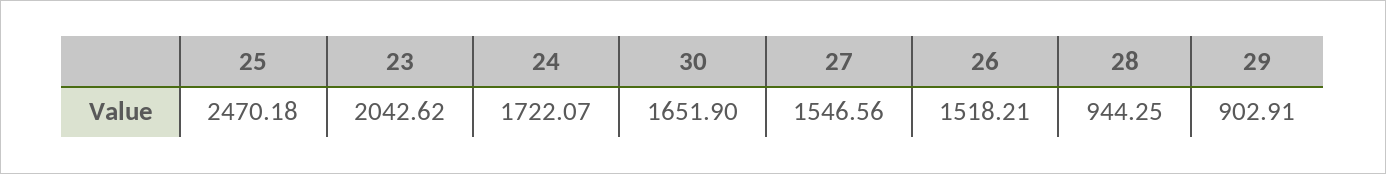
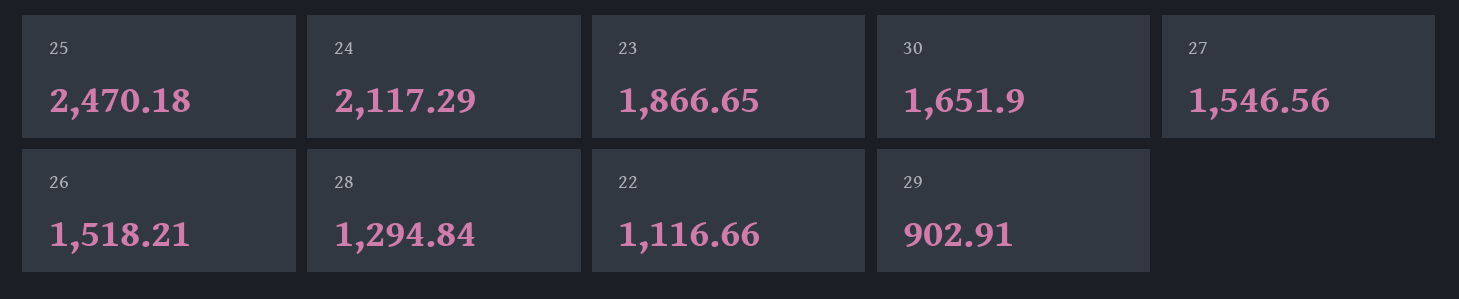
23: 2042.62 -> 1866.65
24: 1722.07 -> 2117.29
28: 944.25 -> 1294.84
22: none -> 1116.66

